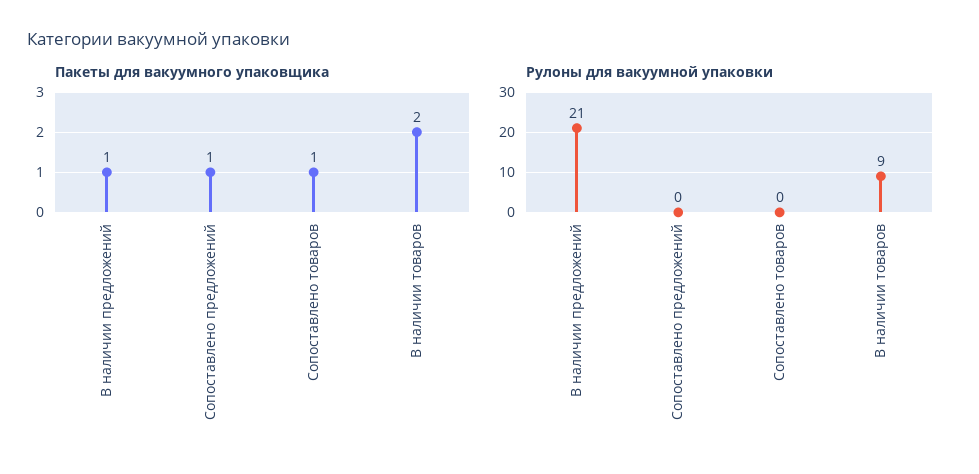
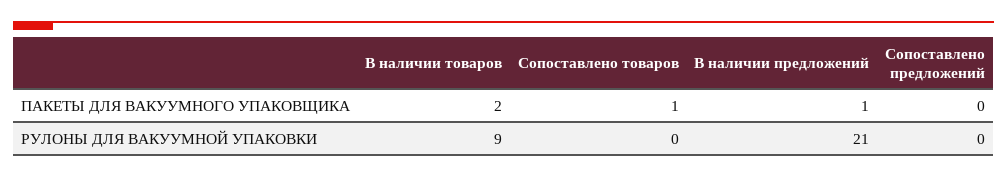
Пакеты для вакуумного упаковщика, Сопоставлено предложений: 1 -> 0

